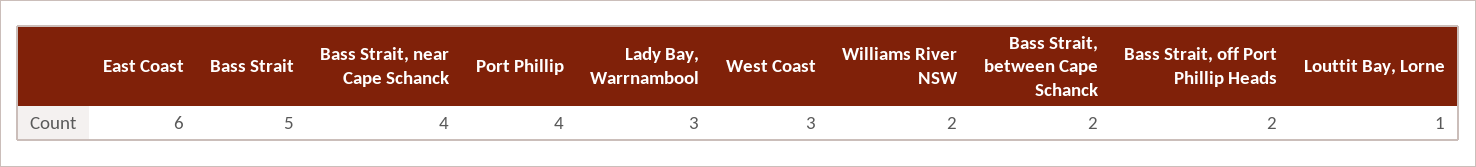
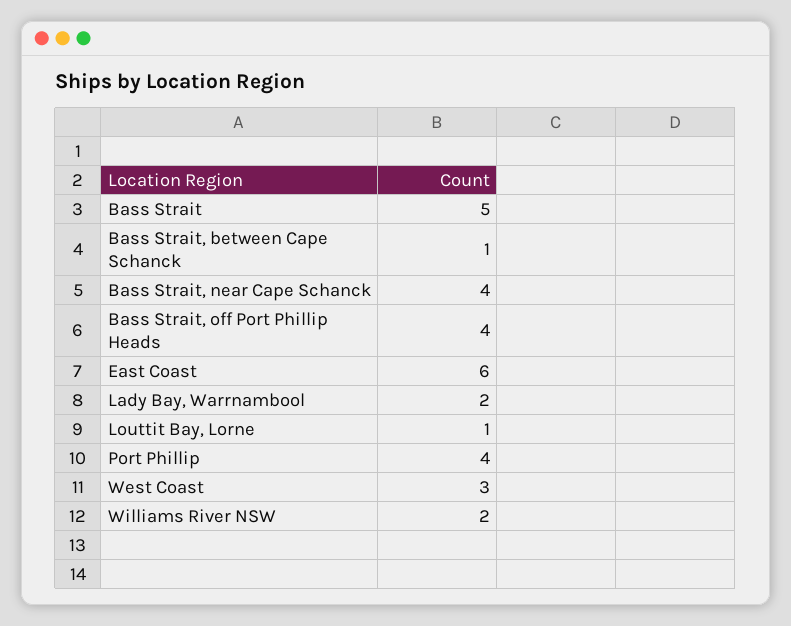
Lady Bay, Warrnambool: 3 -> 2
Bass Strait, between Cape Schanck: 2 -> 1
Bass Strait, off Port Phillip Heads: 2 -> 4

